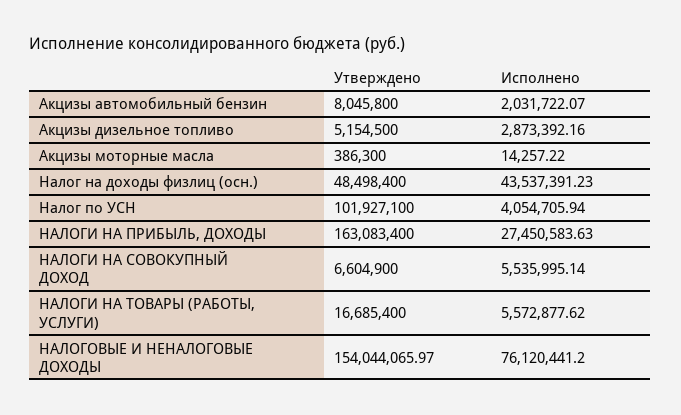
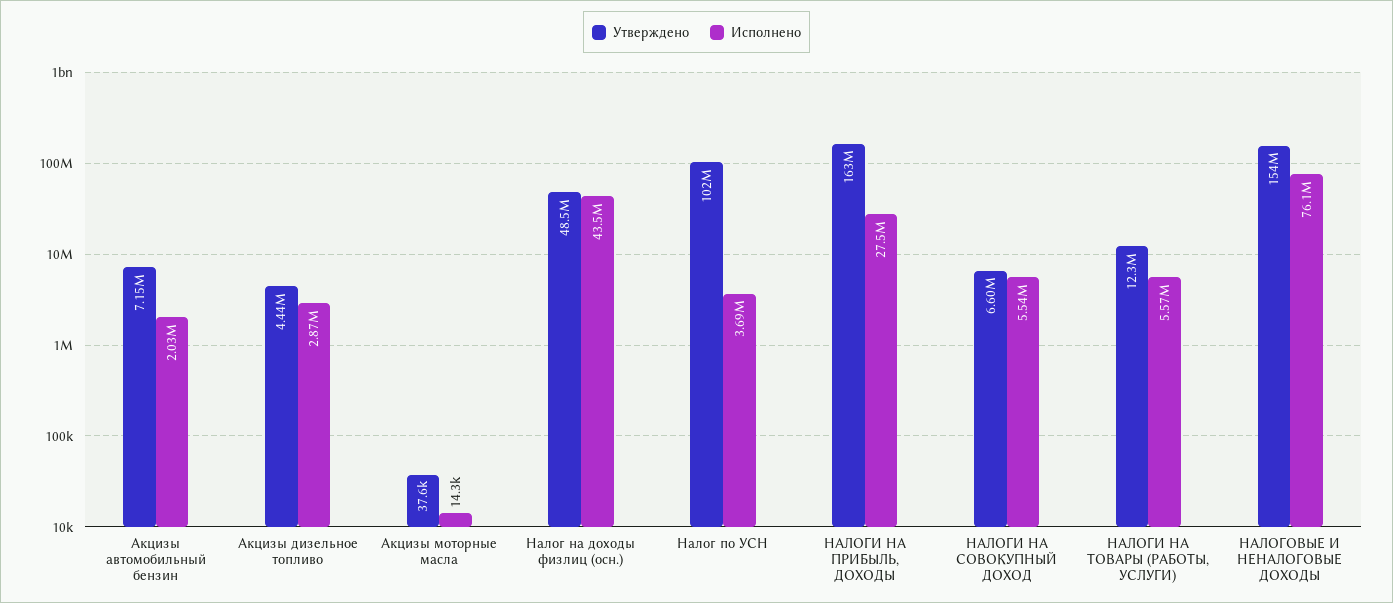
Утверждено, Акцизы автомобильный бензин: 8045800 -> 7150000
Утверждено, Акцизы дизельное топливо: 5154500 -> 4440000
Утверждено, Акцизы моторные масла: 386300 -> 37600
Исполнено, Налог по УСН: 4054705.94 -> 3690000
Утверждено, НАЛОГИ НА ТОВАРЫ (РАБОТЫ, УСЛУГИ): 16685400 -> 12300000

